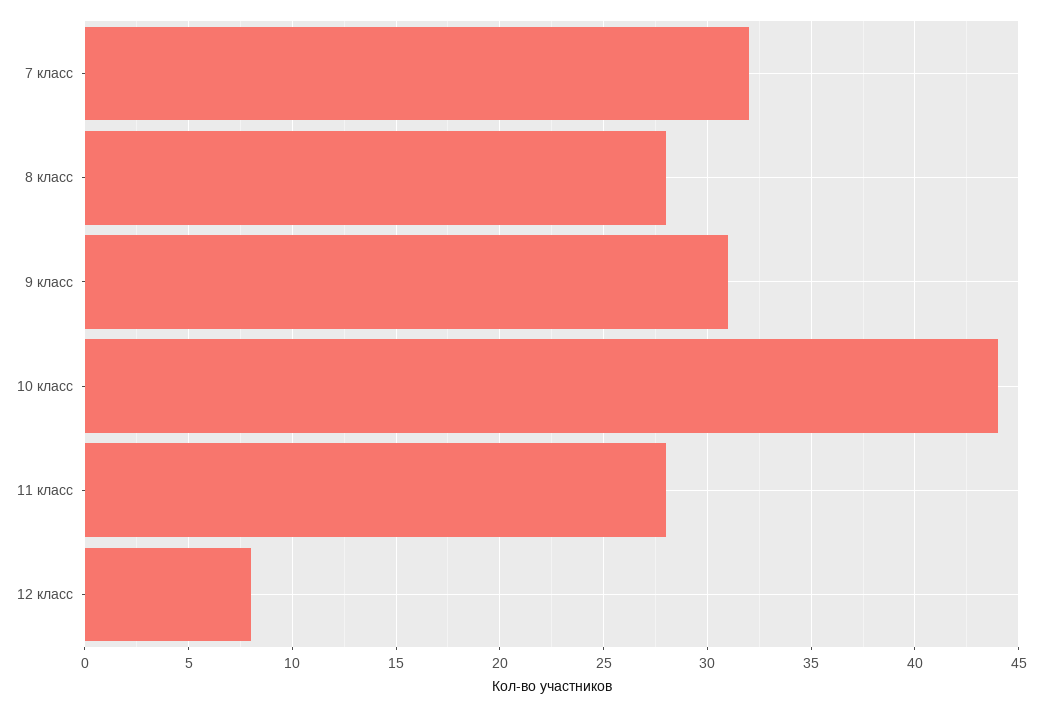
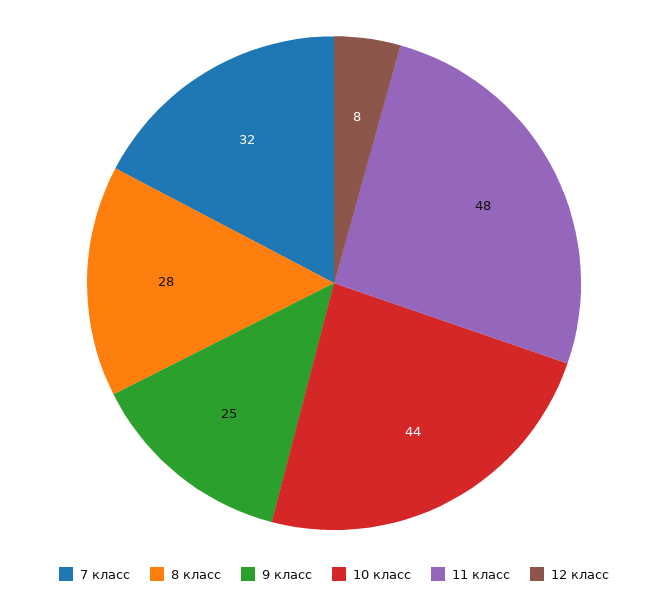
9 класс: 31 -> 25
11 класс: 28 -> 48

